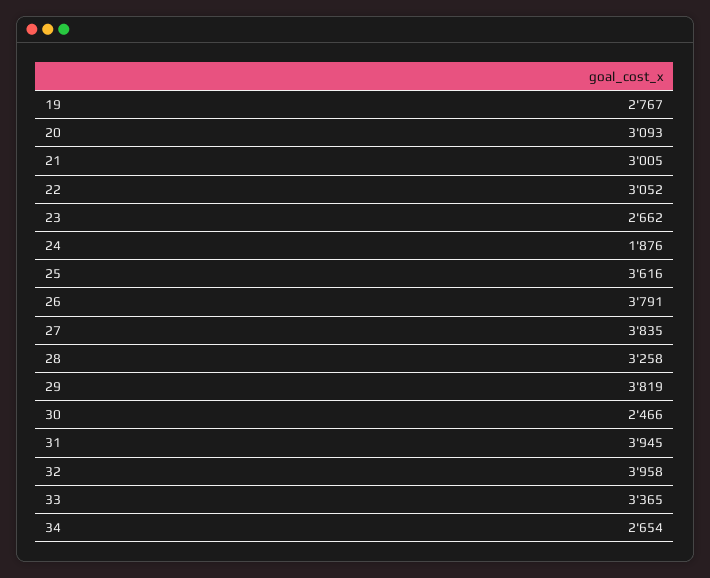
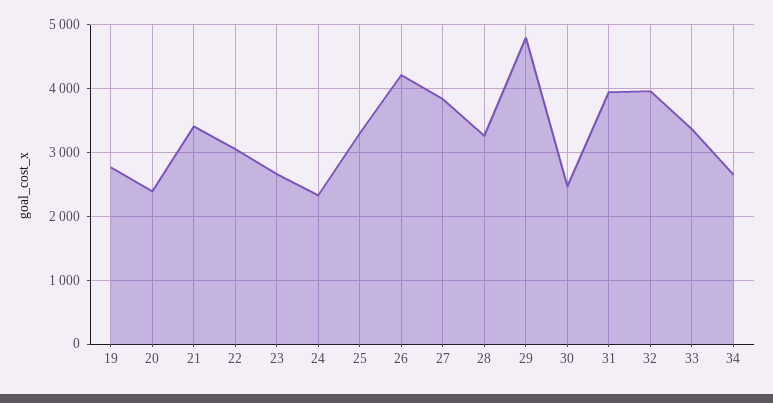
20: 3093 -> 2400
21: 3005 -> 3400
24: 1876 -> 2300
25: 3616 -> 3300
26: 3791 -> 4200
29: 3819 -> 4800

